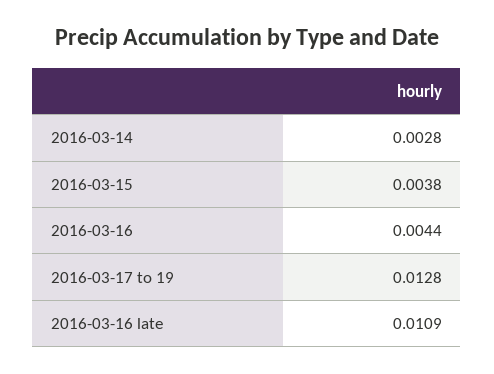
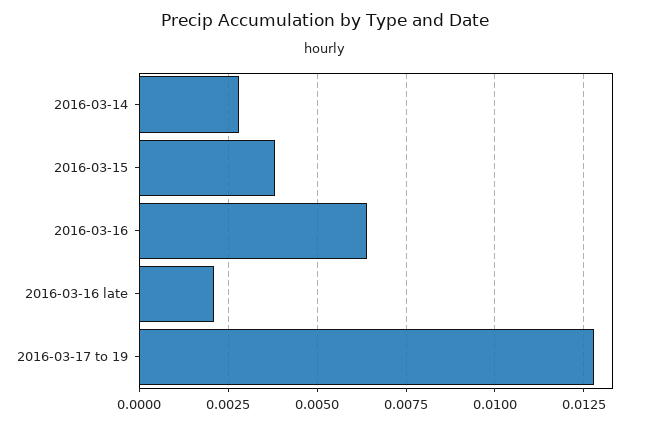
2016-03-16: 0.0044 -> 0.0065
2016-03-16 late: 0.0109 -> 0.002

